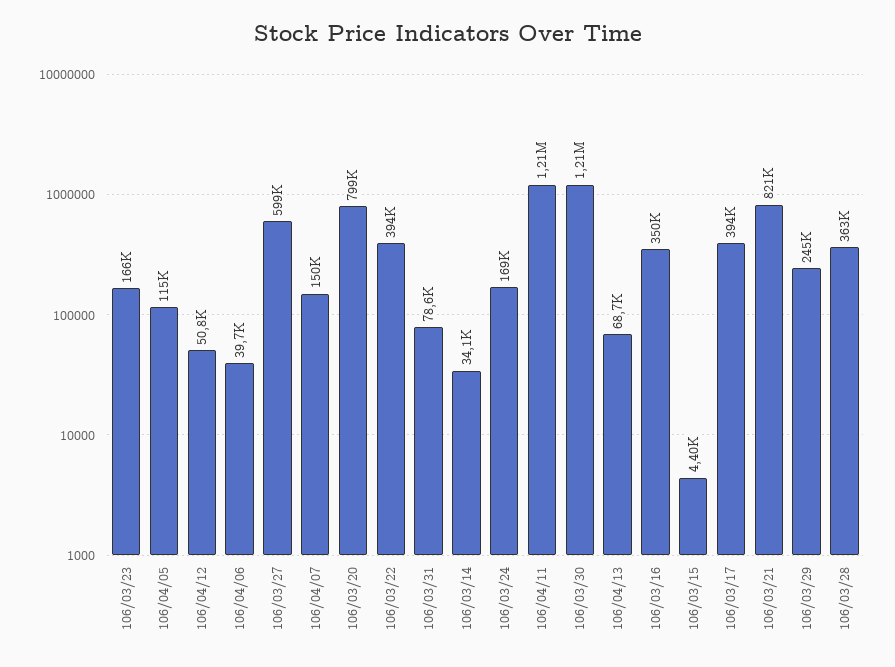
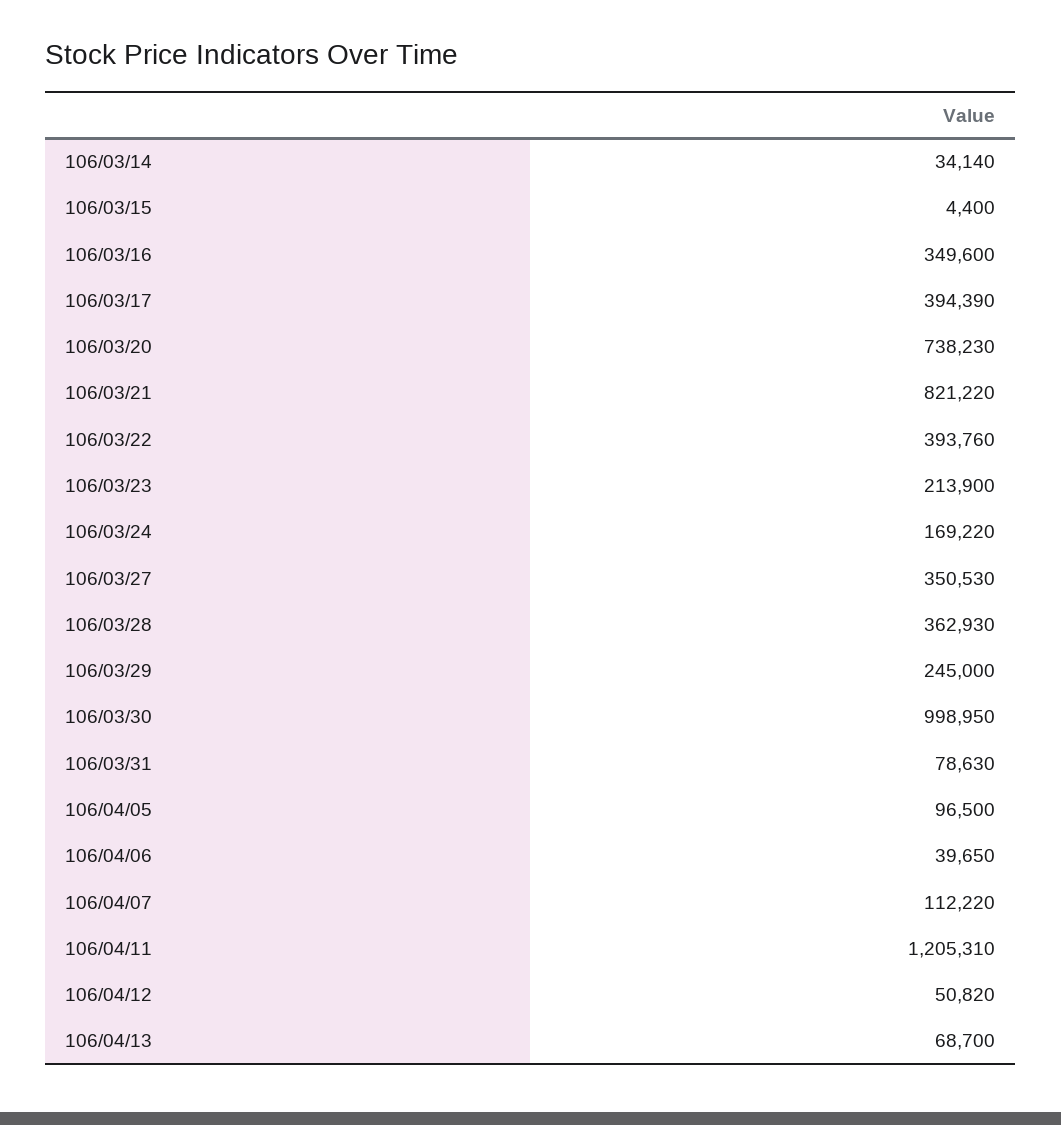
106/03/23: 166000 -> 213900
106/04/05: 115000 -> 96500
106/03/27: 599000 -> 350530
106/04/07: 150000 -> 112220
106/03/20: 799000 -> 738230
106/03/30: 1210000 -> 998950

